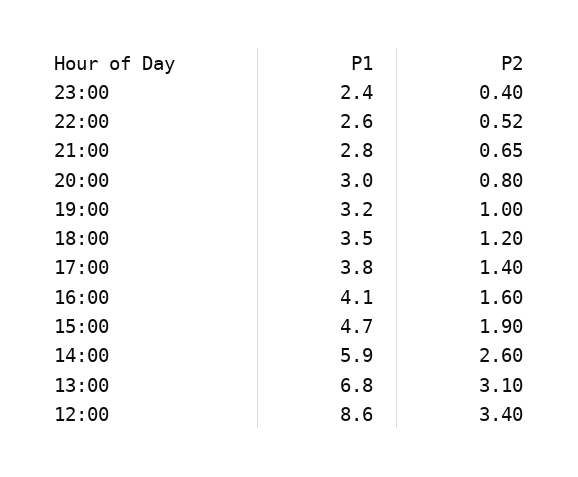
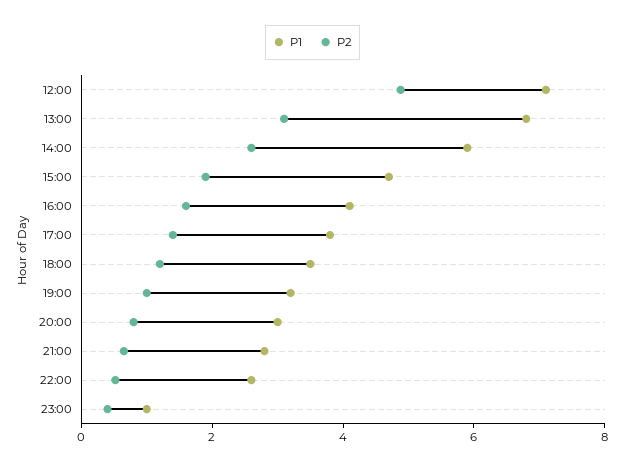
P1, 23:00: 2.4 -> 1
P1, 12:00: 8.6 -> 7
P2, 12:00: 3.4 -> 5

